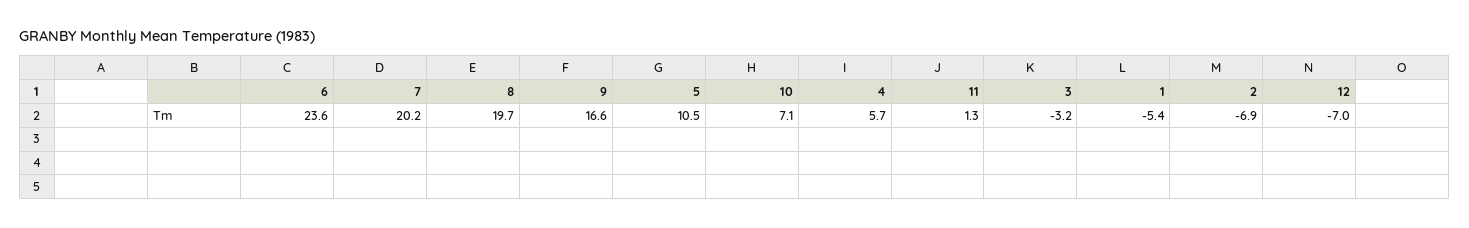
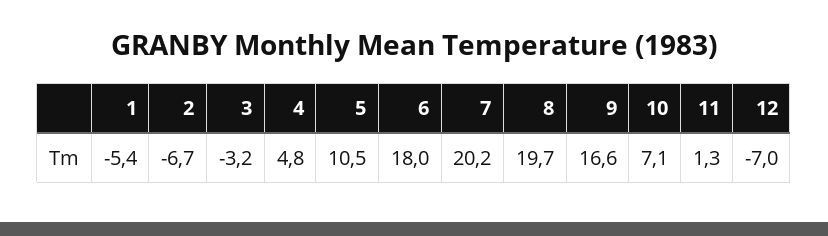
6: 23.6 -> 18
4: 5.7 -> 4.8
2: -6.9 -> -6.7

